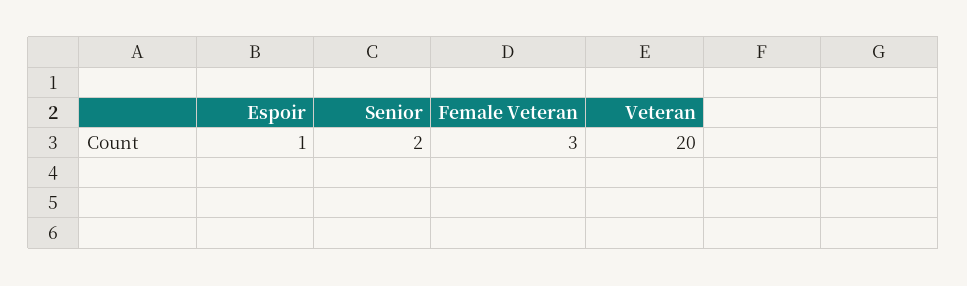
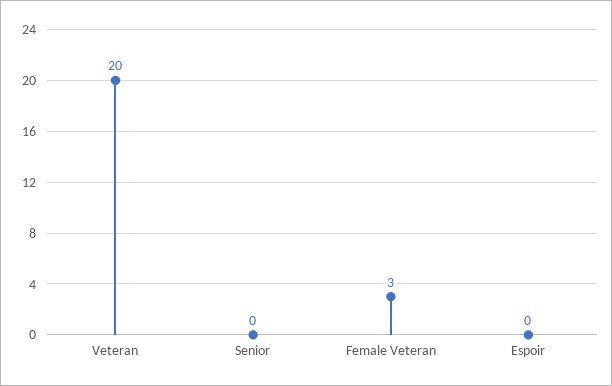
Espoir: 1 -> 0
Senior: 2 -> 0

